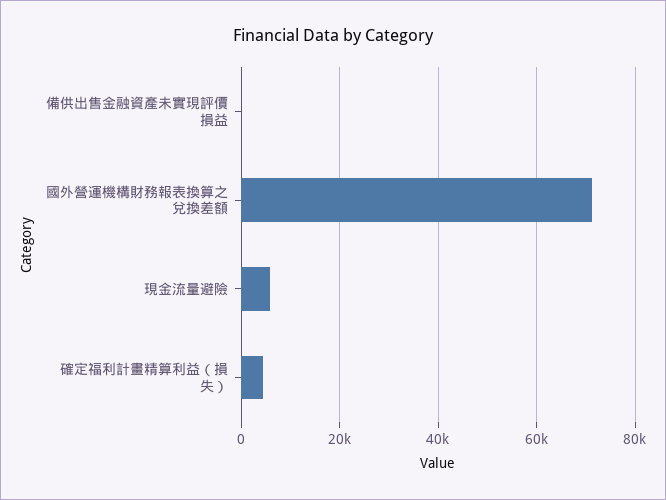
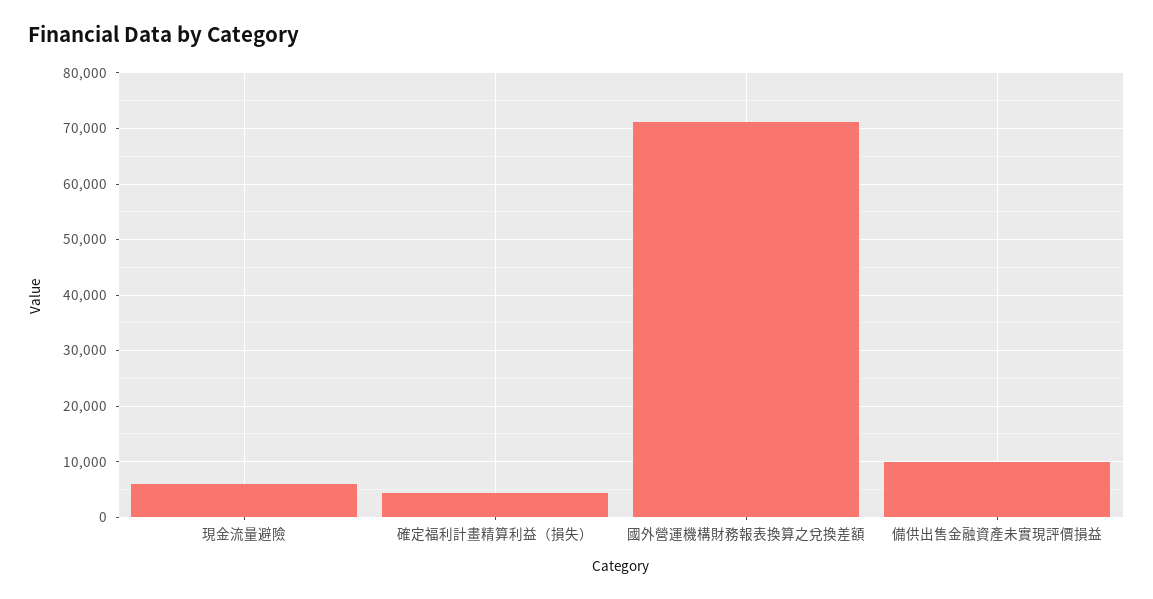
備供出售金融資產未實現評價損益: 0 -> 10000

